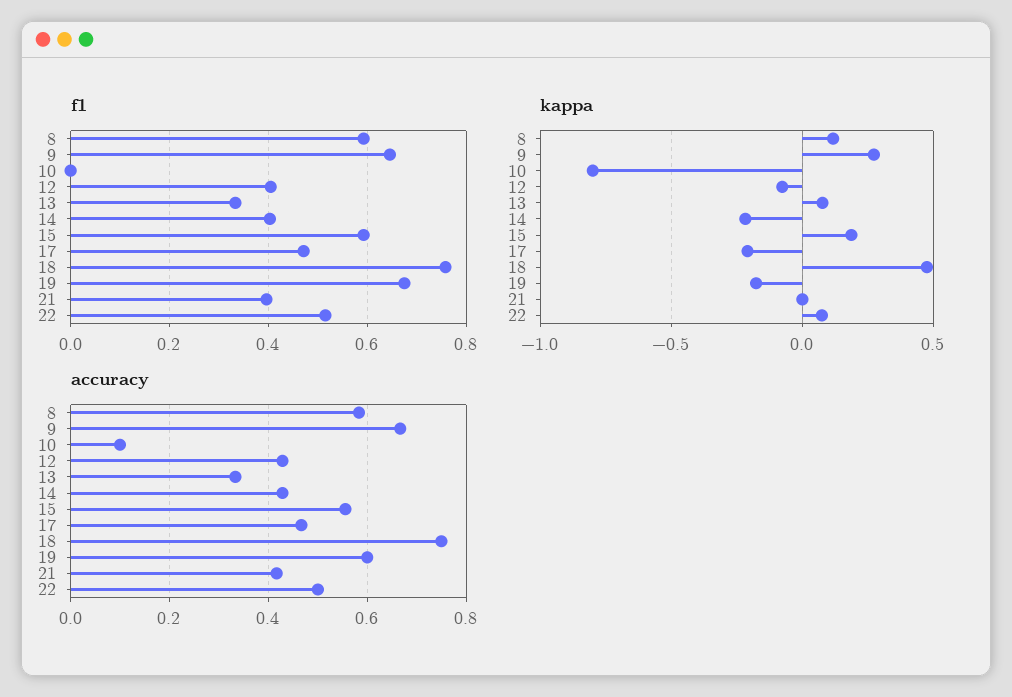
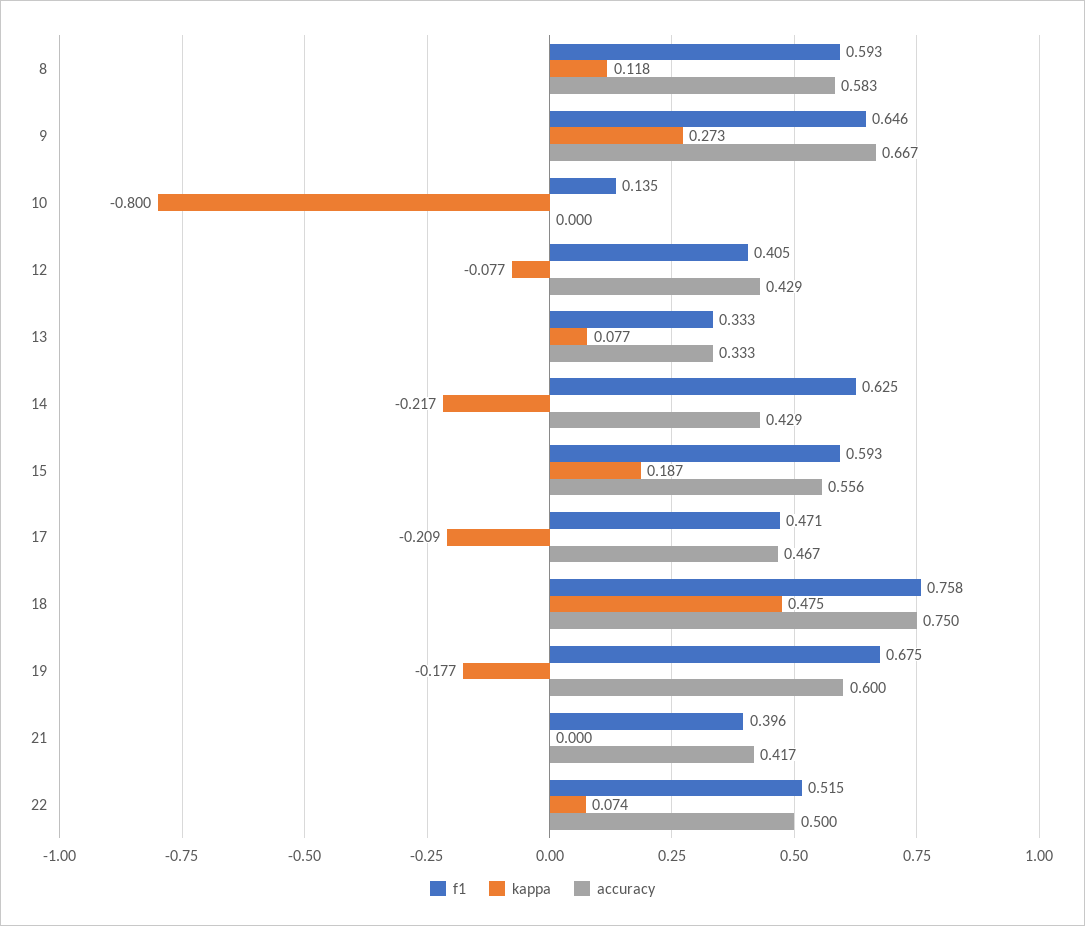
f1, 10: 0 -> 0.135
f1, 14: 0.4 -> 0.625
accuracy, 10: 0.1 -> 0

